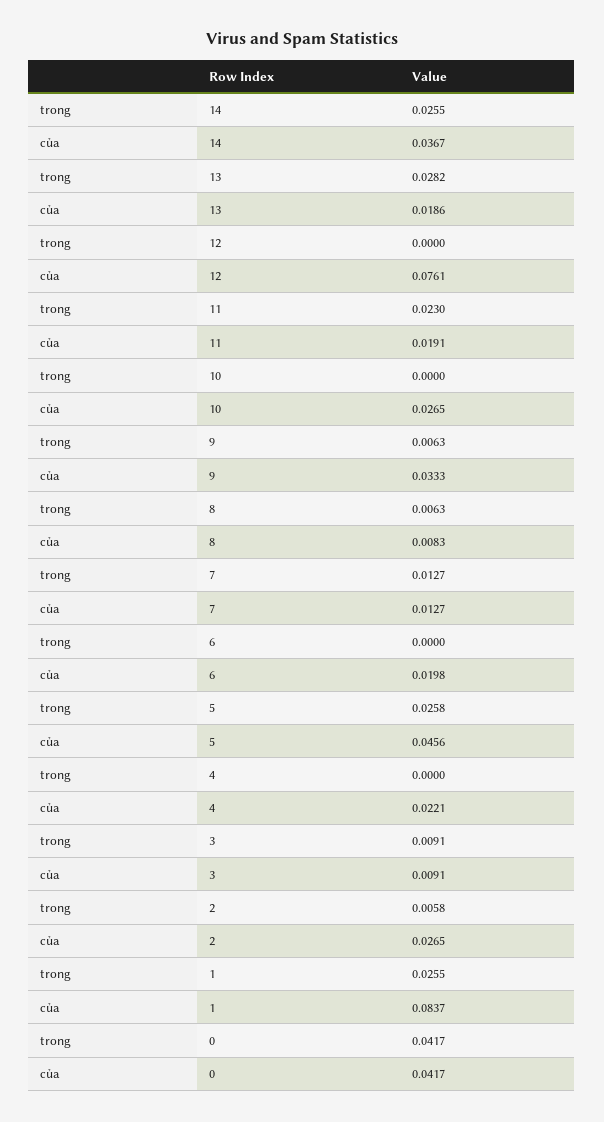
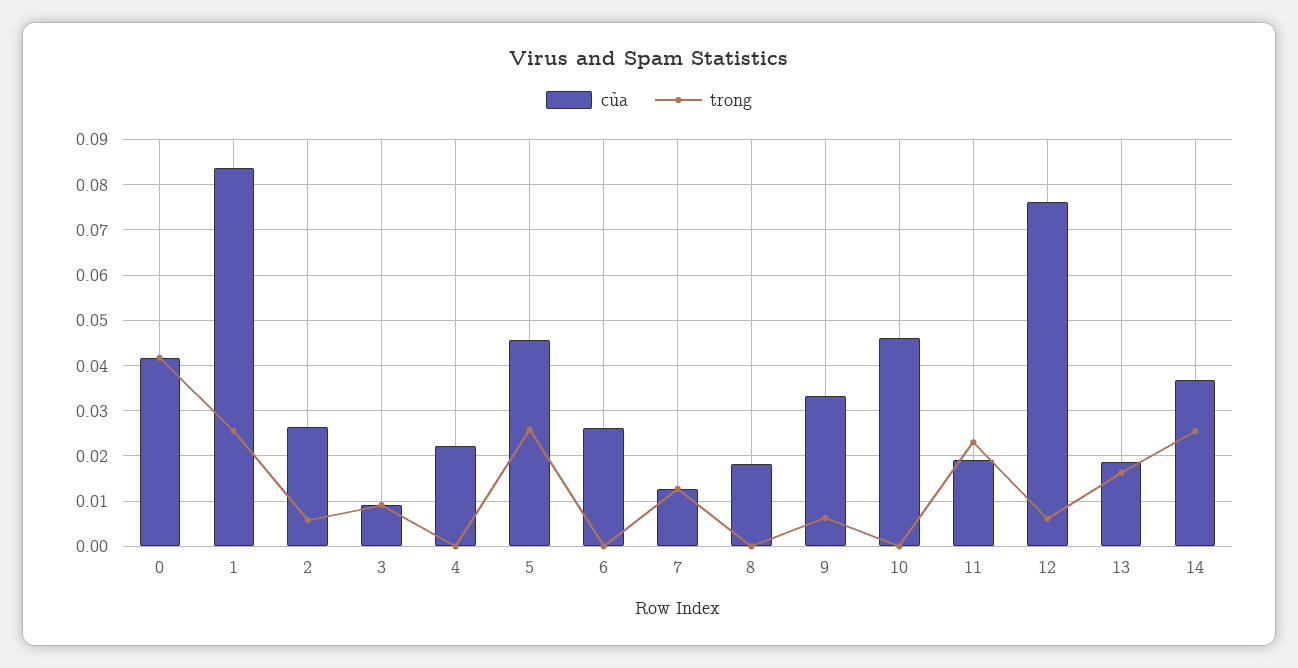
trong, 13: 0.0282 -> 0.016
trong, 12: 0 -> 0.006
của, 10: 0.0265 -> 0.046
trong, 8: 0.0063 -> 0
của, 8: 0.0083 -> 0.018
của, 6: 0.0198 -> 0.026

